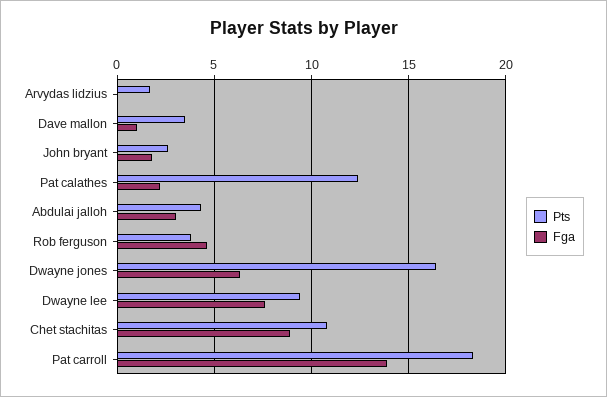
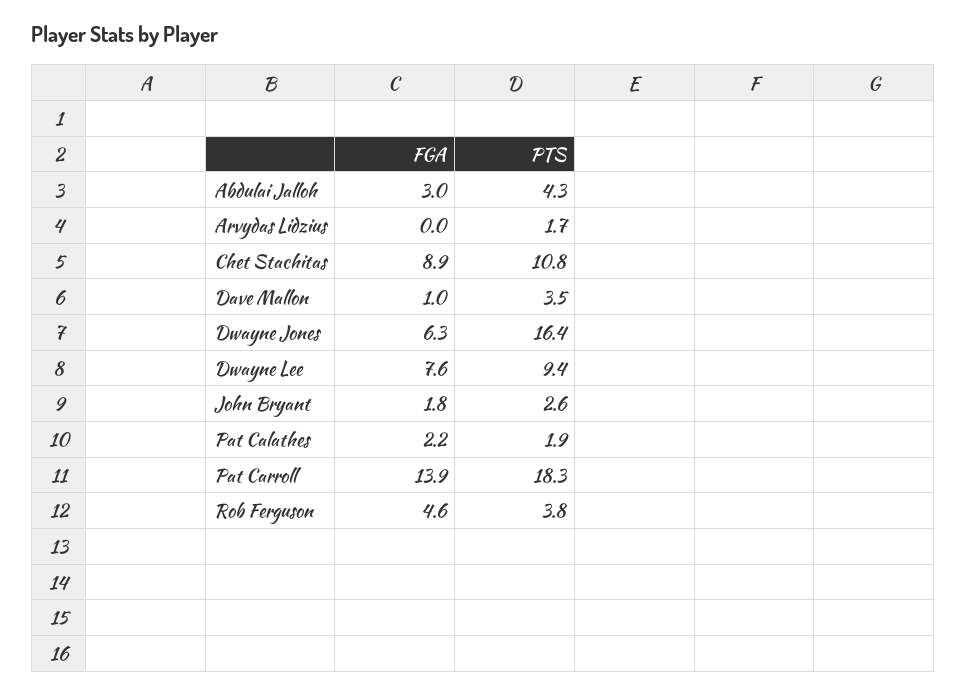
Pts, Pat calathes: 12.5 -> 1.9

